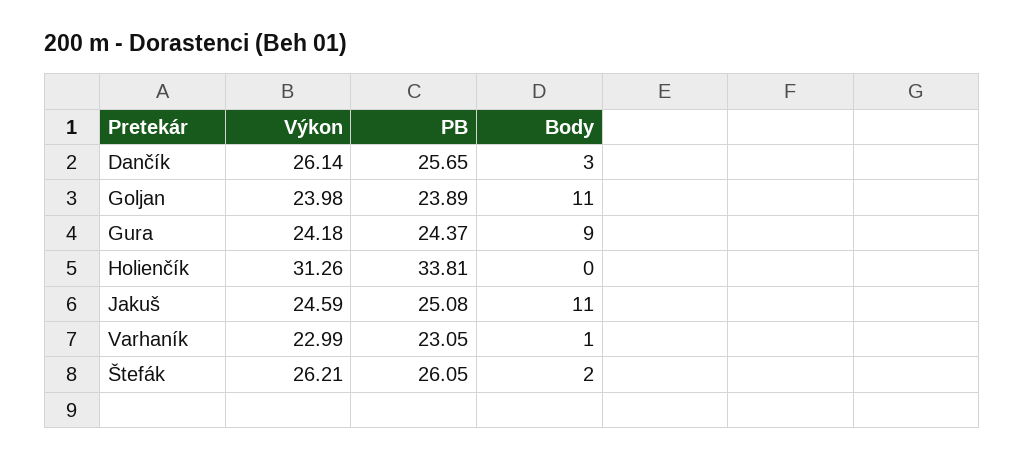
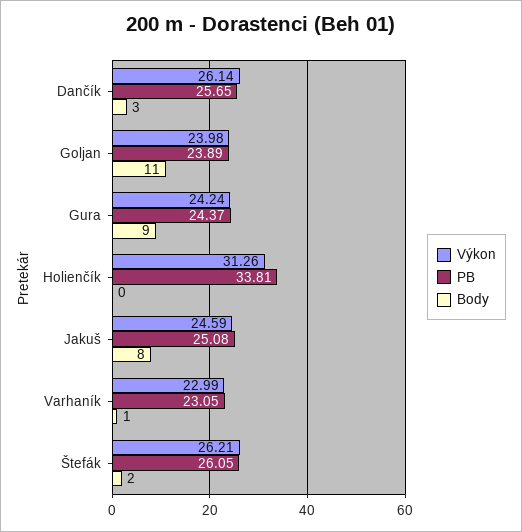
Výkon, Gura: 24.18 -> 24.24
Body, Jakuš: 11 -> 8

